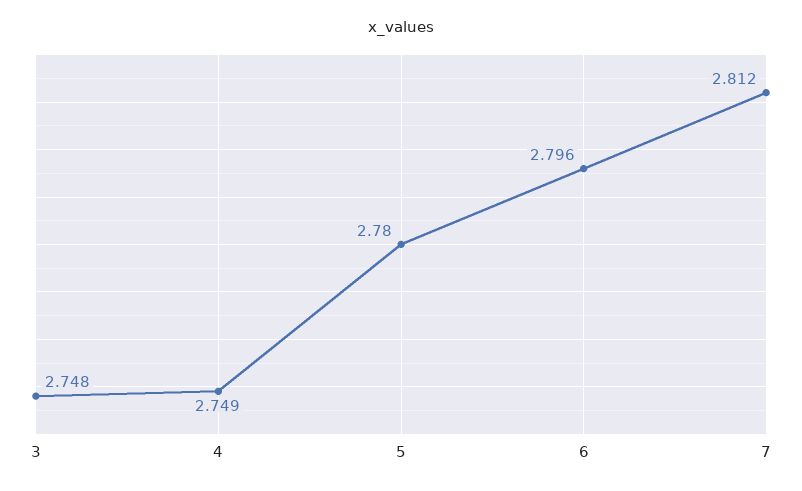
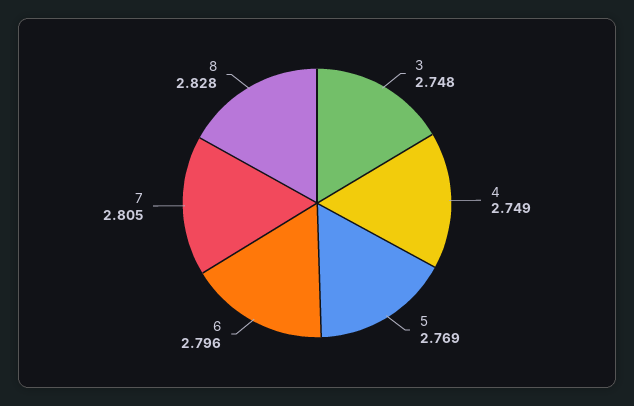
5: 2.78 -> 2.769
7: 2.812 -> 2.805
8: none -> 2.828

